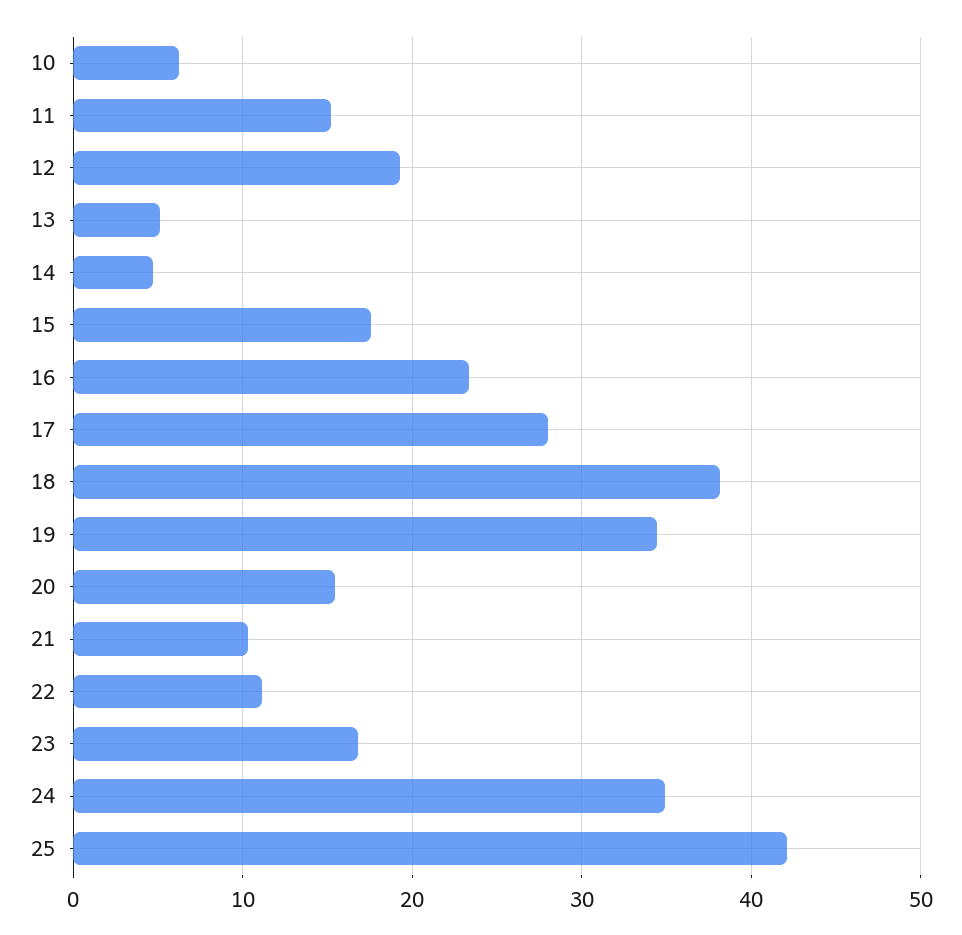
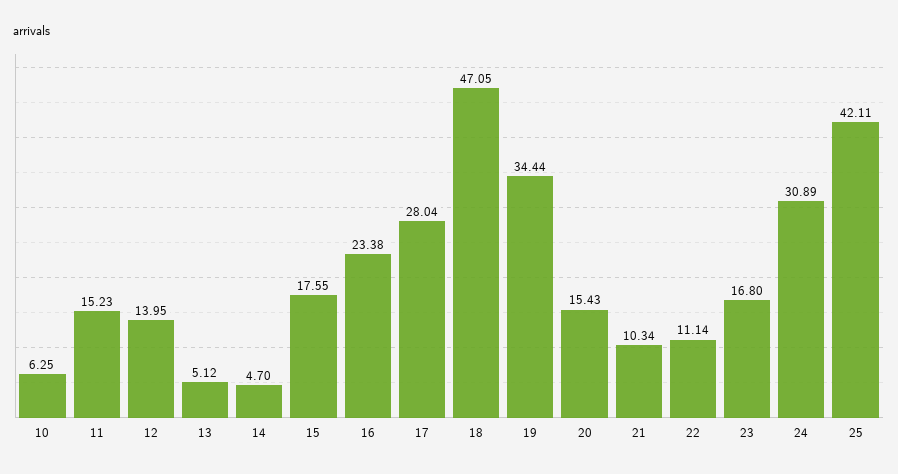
12: 19 -> 13.95
18: 38 -> 47.05
24: 35 -> 30.89

